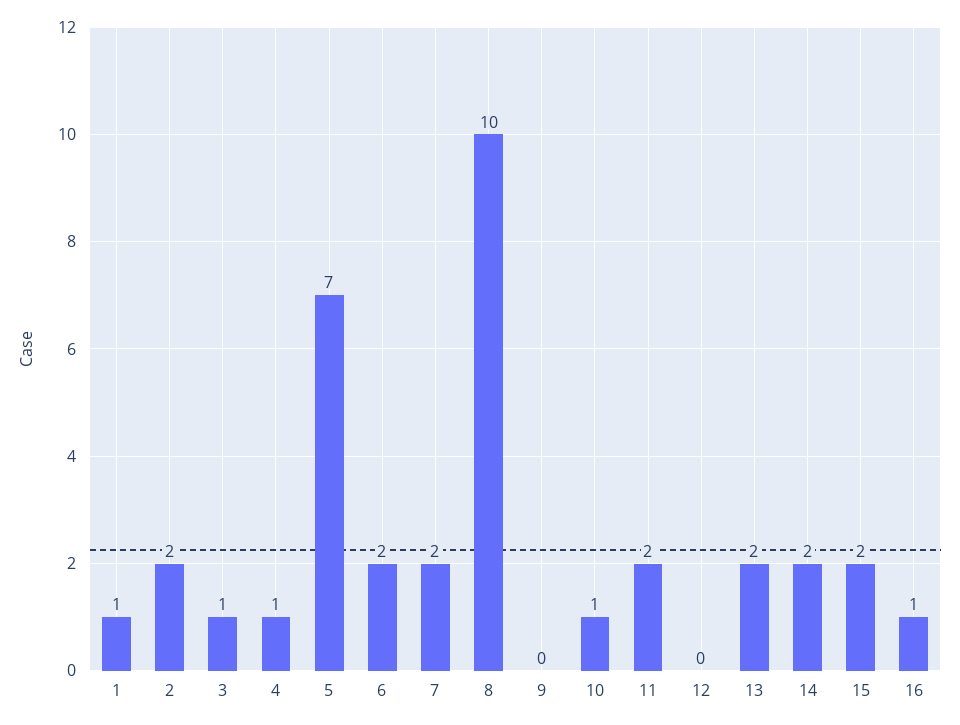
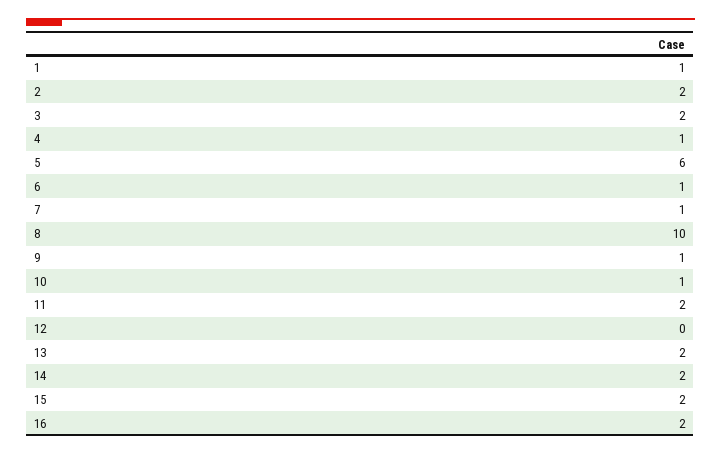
3: 1 -> 2
5: 7 -> 6
6: 2 -> 1
7: 2 -> 1
9: 0 -> 1
16: 1 -> 2

